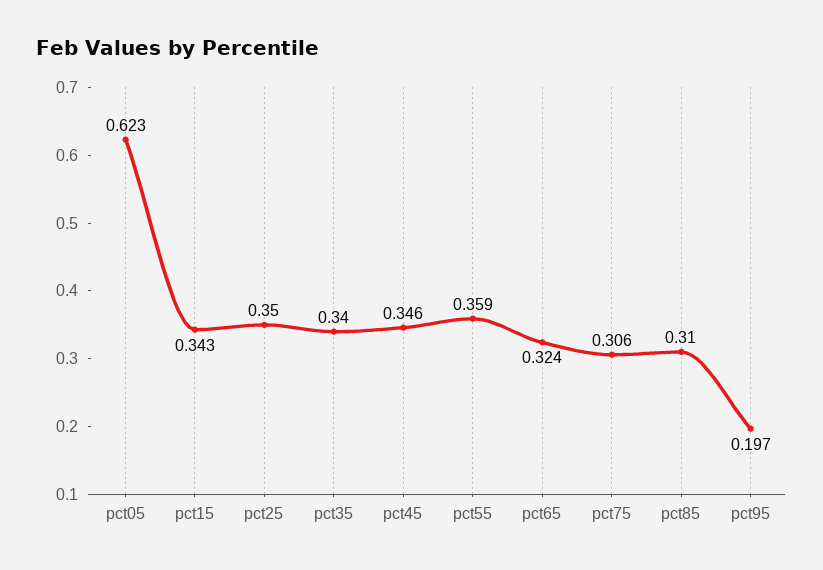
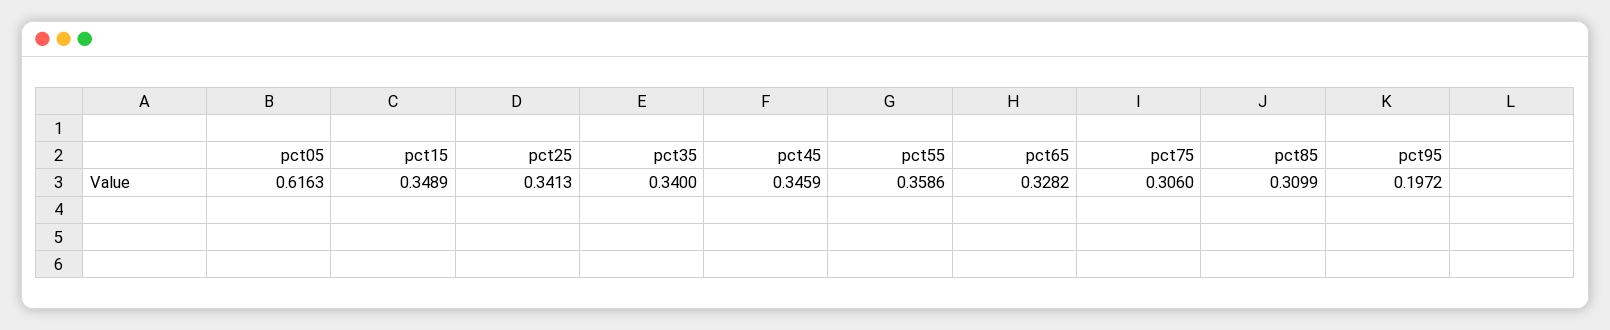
pct05: 0.623 -> 0.6163
pct15: 0.343 -> 0.3489
pct25: 0.35 -> 0.3413
pct65: 0.324 -> 0.3282

